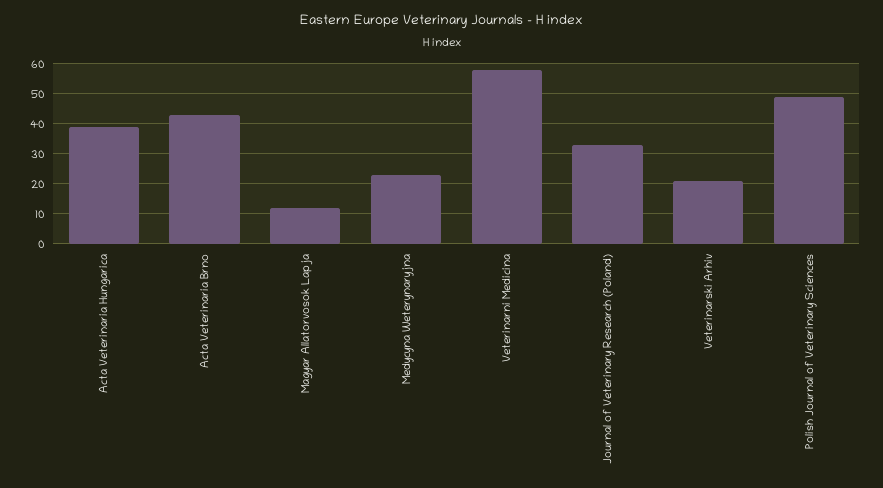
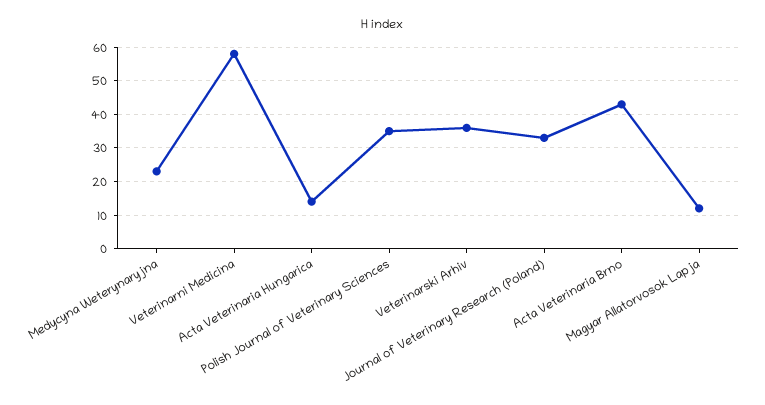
Acta Veterinaria Hungarica: 40 -> 15
Veterinarski Arhiv: 20 -> 35
Polish Journal of Veterinary Sciences: 50 -> 35

